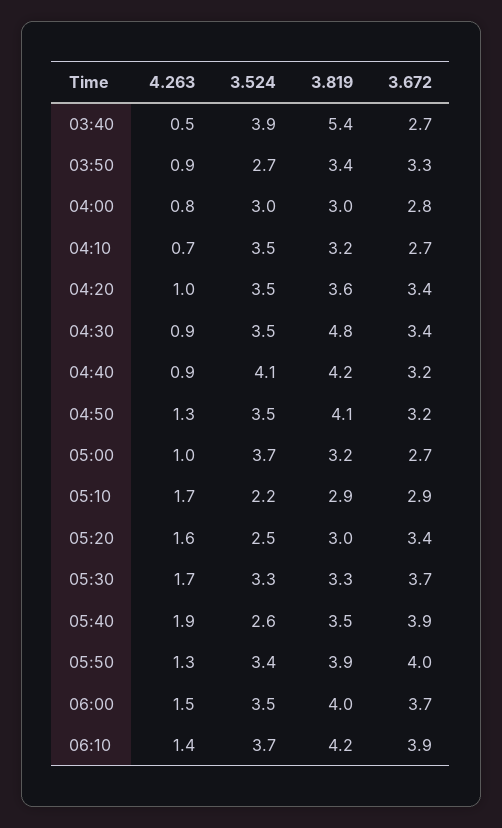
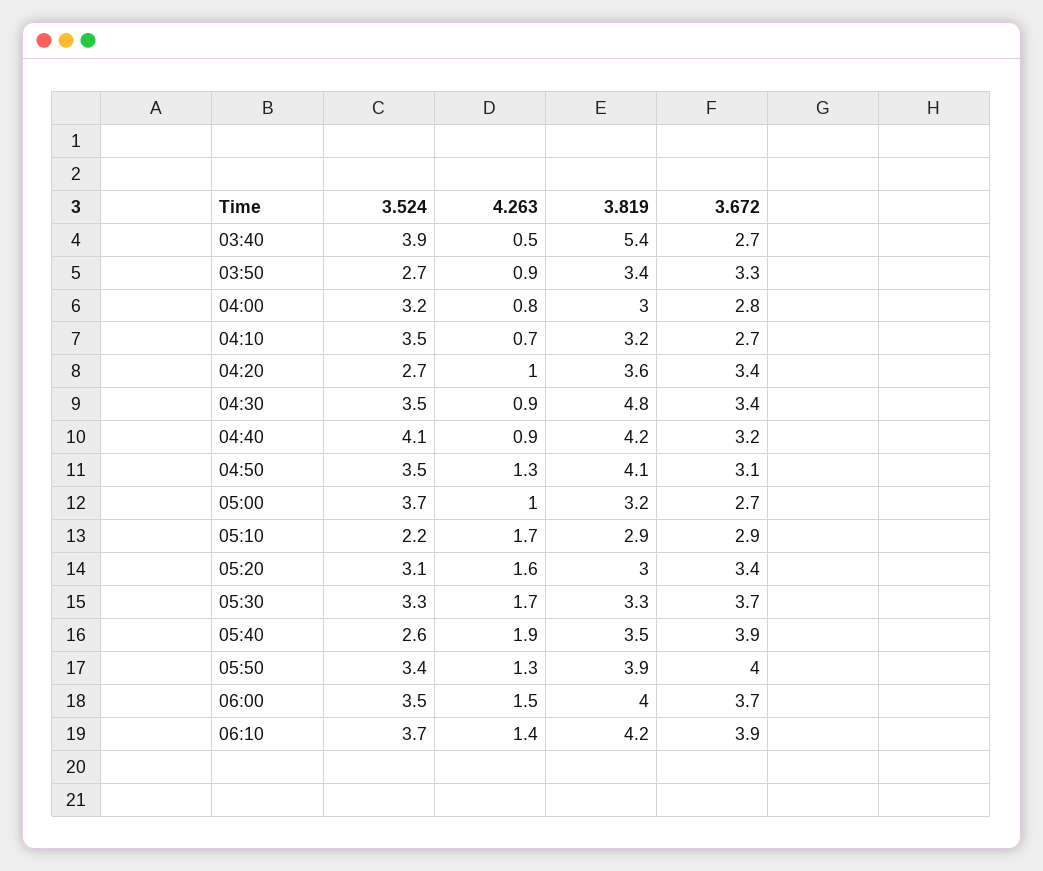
3.524, 04:00: 3 -> 3.2
3.524, 04:20: 3.5 -> 2.7
3.672, 04:50: 3.2 -> 3.1
3.524, 05:20: 2.5 -> 3.1

